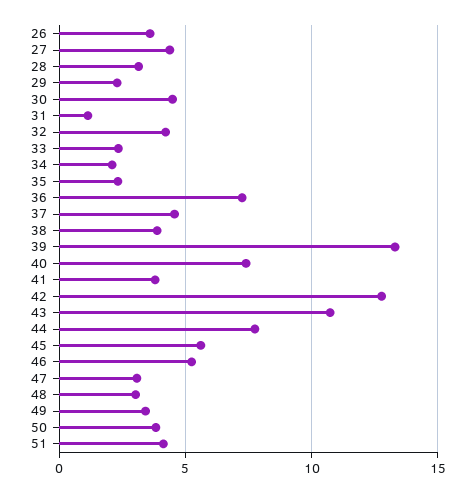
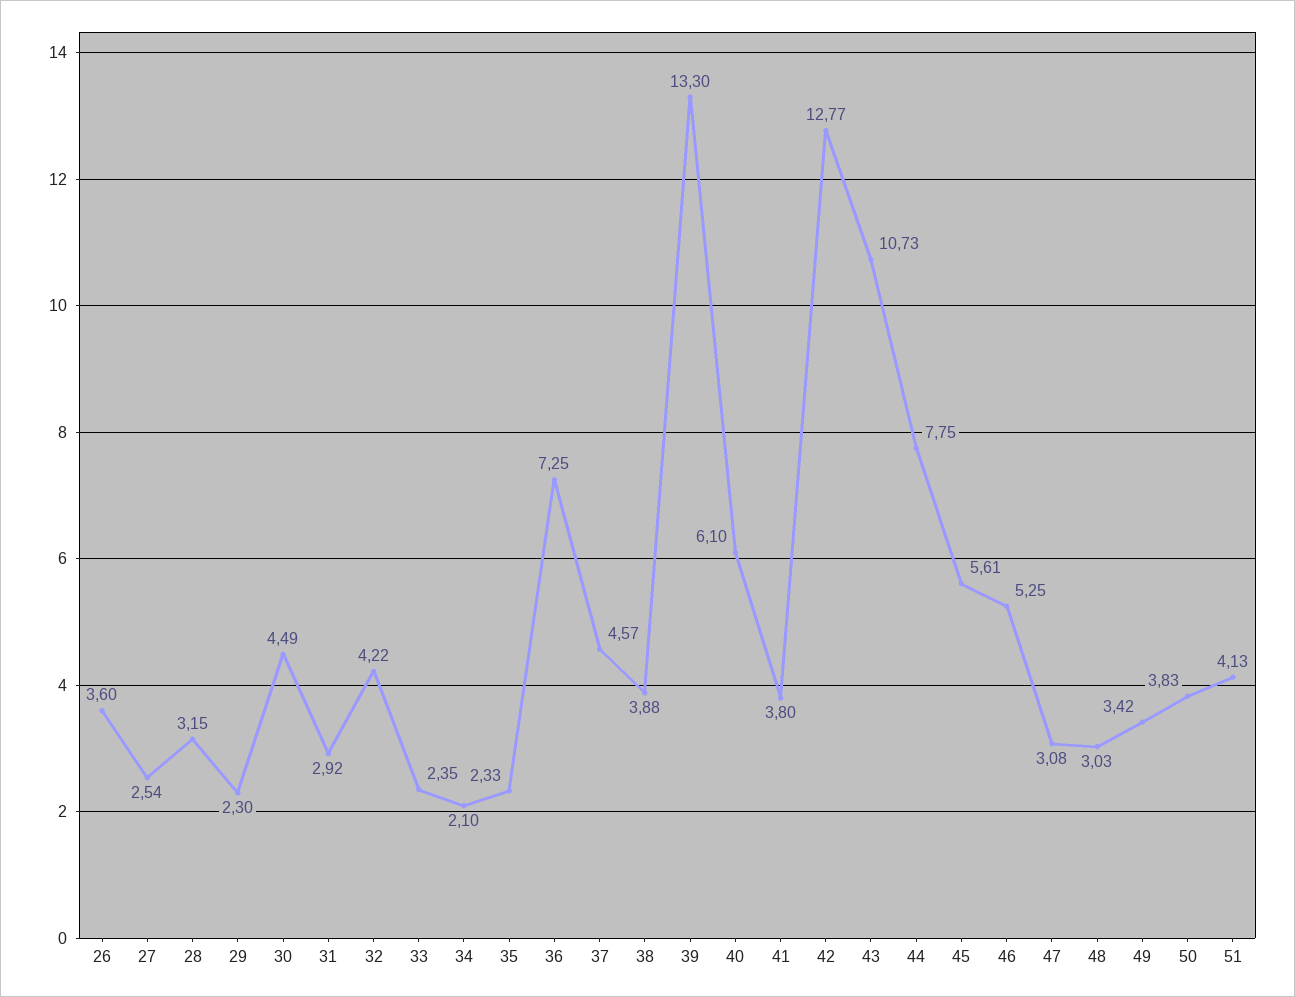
27: 4.5 -> 2.54
31: 1 -> 2.92
40: 7.5 -> 6.1

